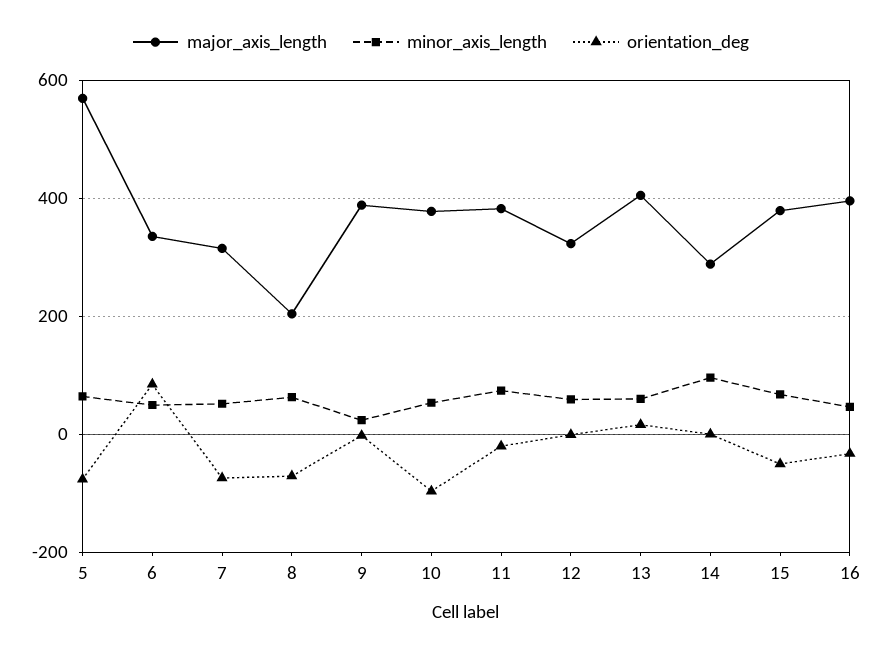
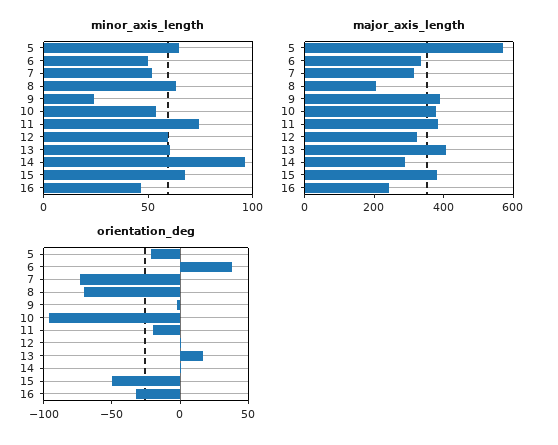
orientation_deg, 5: -80 -> -20
orientation_deg, 6: 80 -> 40
major_axis_length, 16: 400 -> 250

